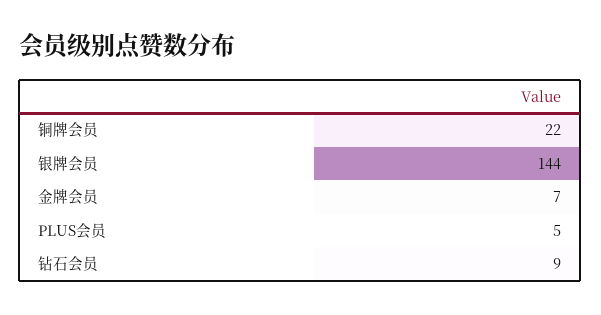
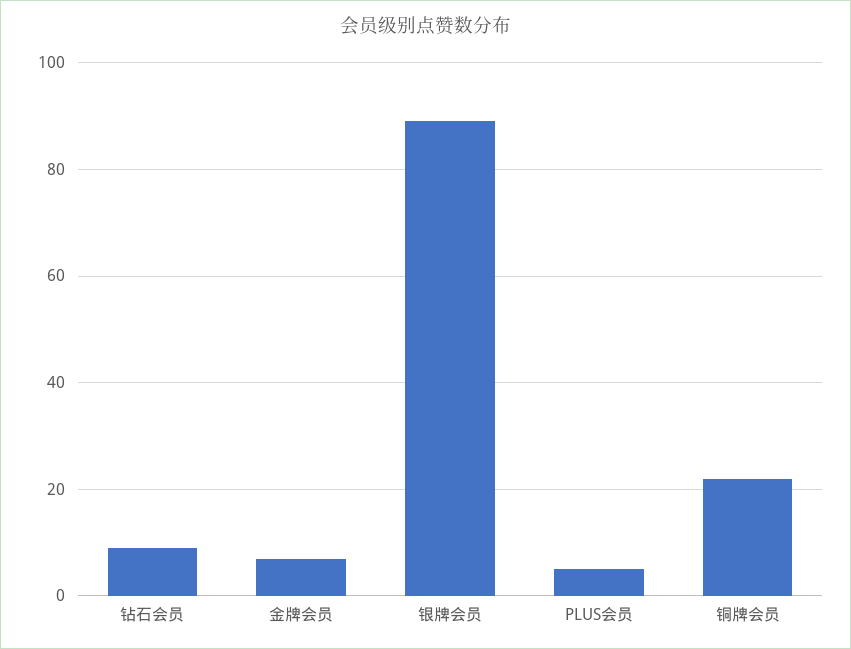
银牌会员: 144 -> 90

